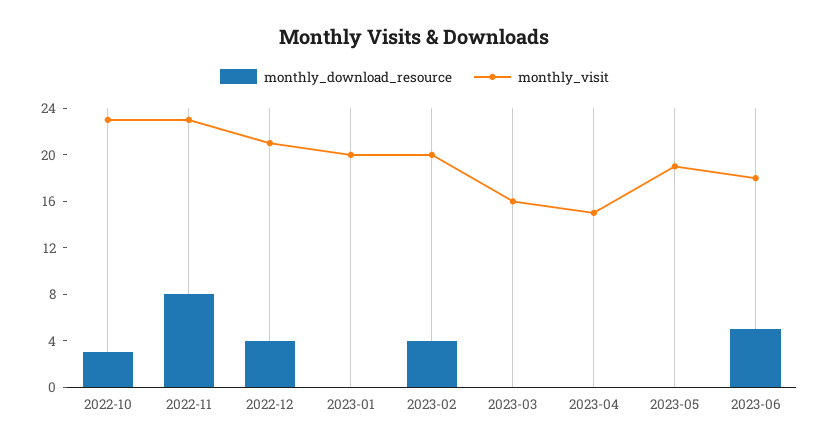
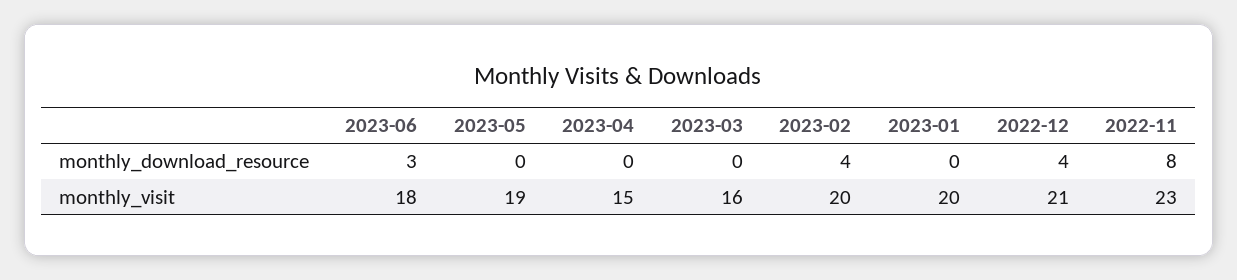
monthly_download_resource, 2022-10: 3 -> none
monthly_visit, 2022-10: 23 -> none
monthly_download_resource, 2023-06: 5 -> 3

